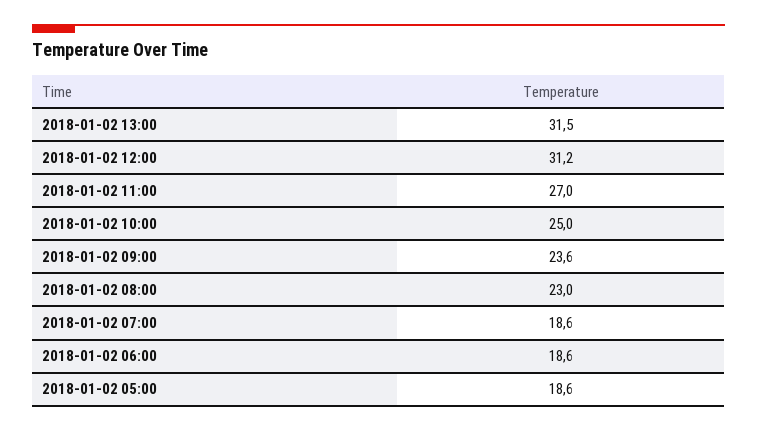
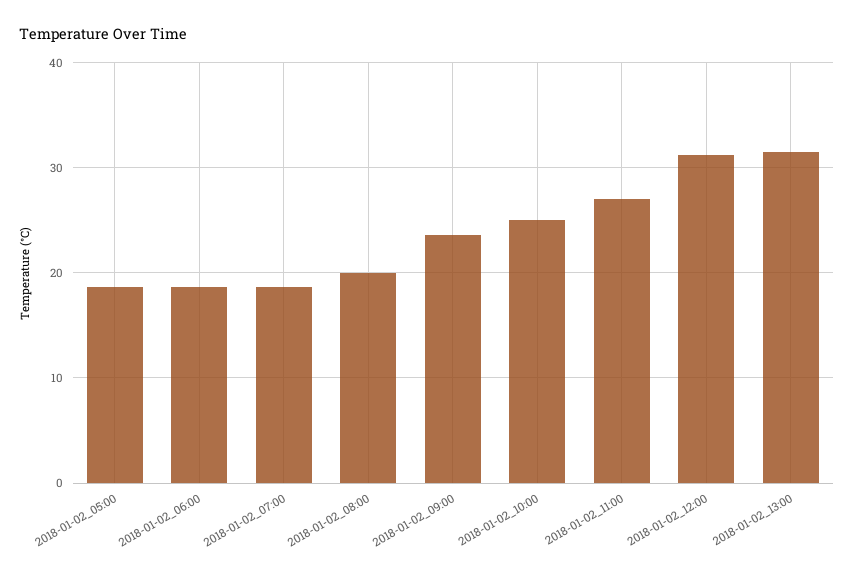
2018-01-02 08:00: 23 -> 20

